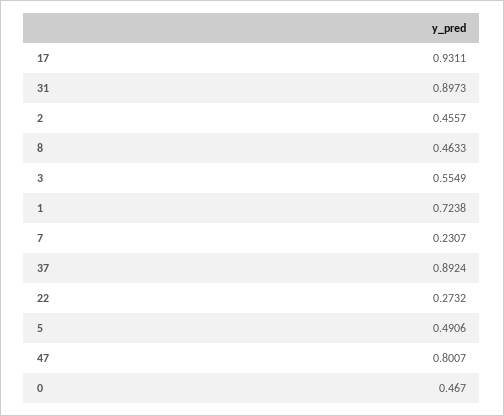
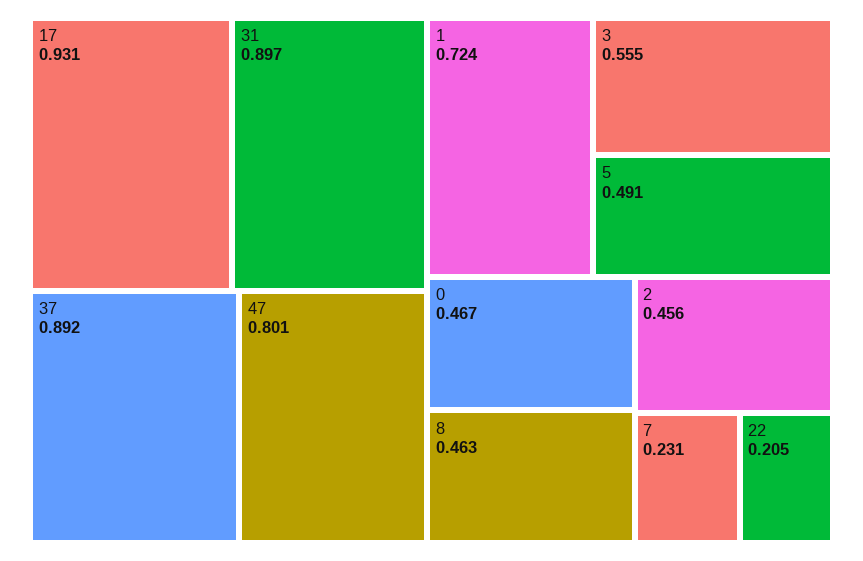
22: 0.2732 -> 0.205

